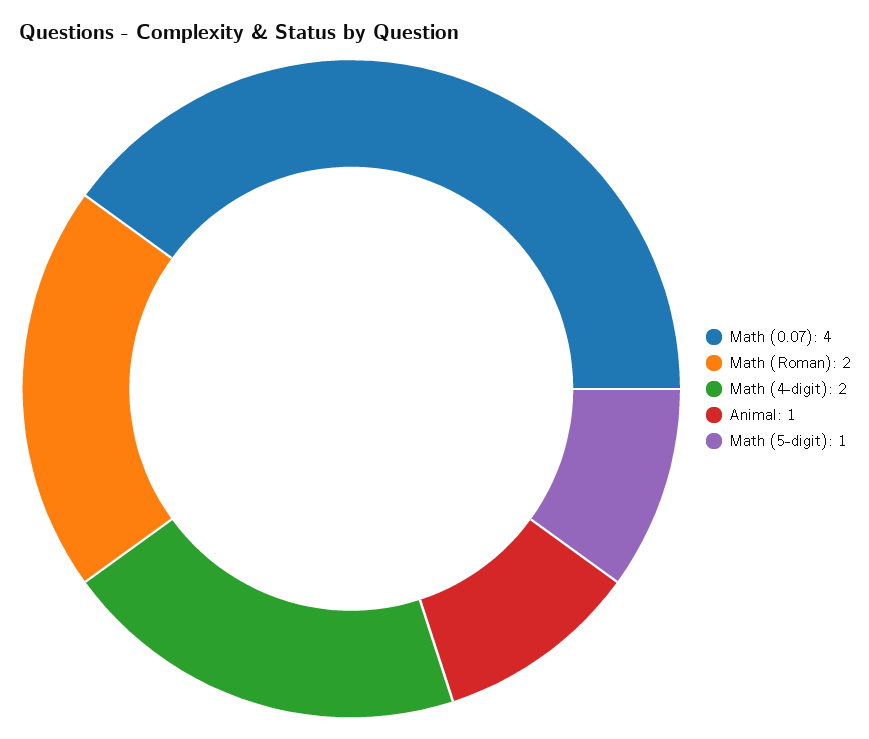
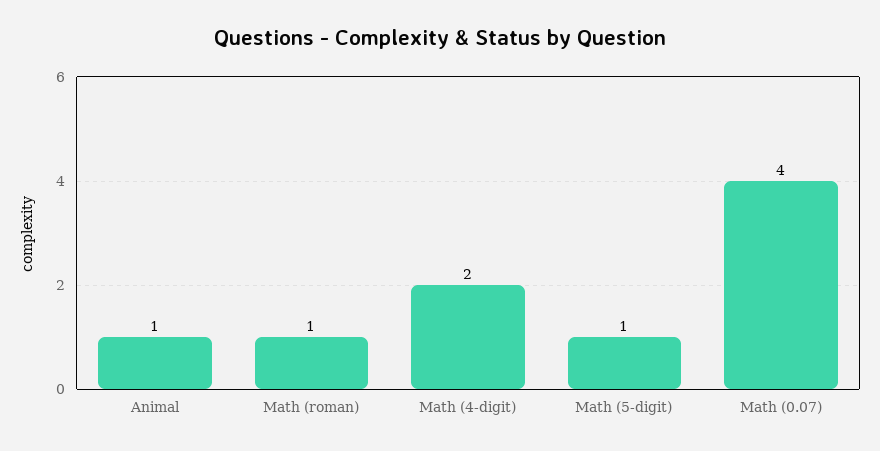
Math (Roman): 2 -> 1

